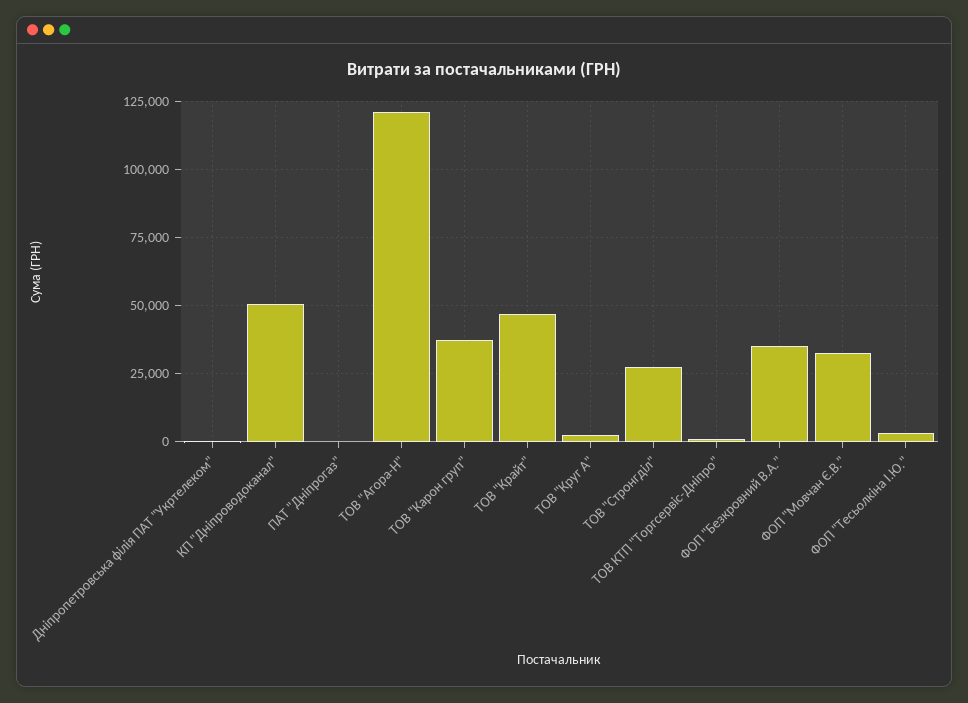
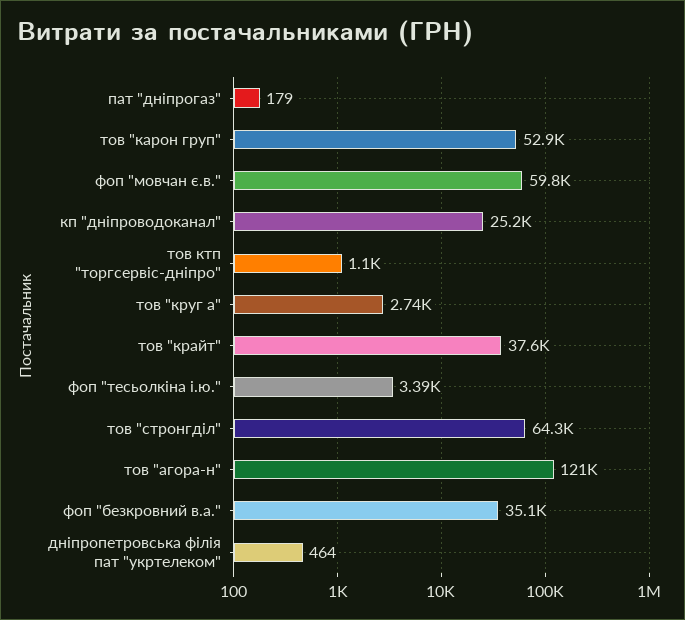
КП "Дніпроводоканал": 50000 -> 25200
ТОВ "Карон груп": 37500 -> 52900
ТОВ "Крайт": 47500 -> 37600
ТОВ "Стронгділ": 27500 -> 64300
ФОП "Мовчан Є.В.": 32500 -> 59800

